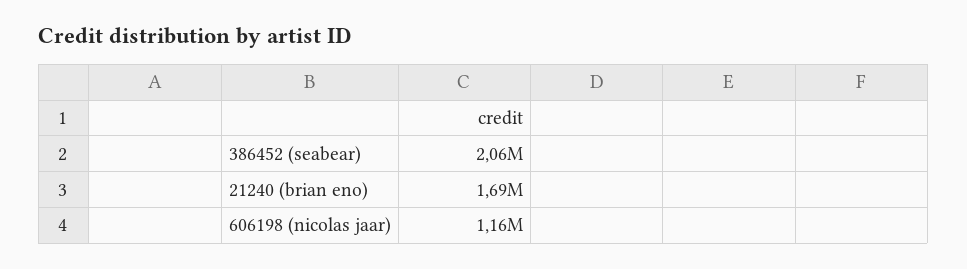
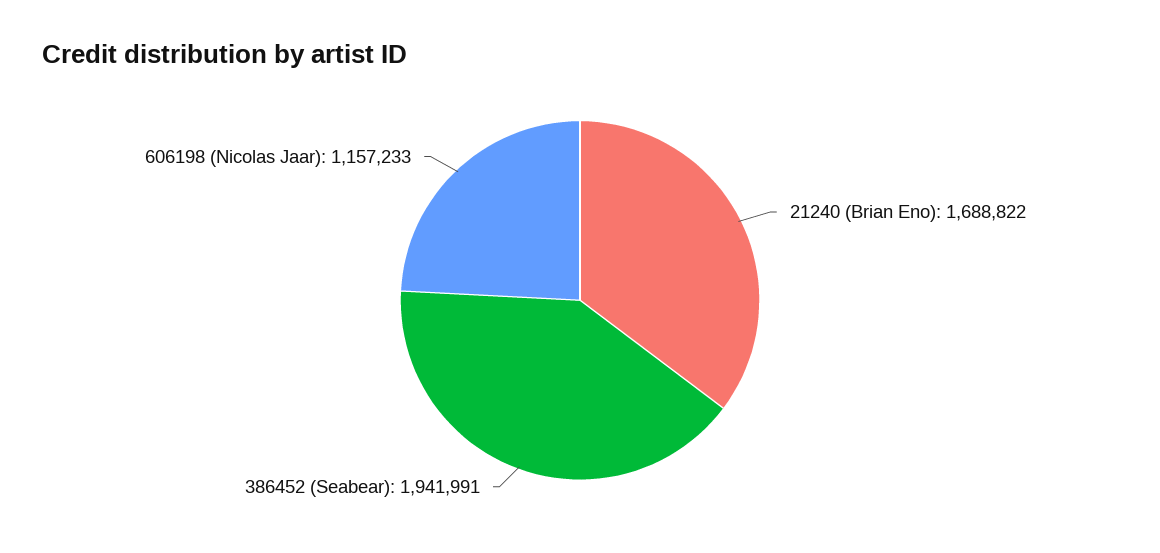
386452 (seabear): 2060000 -> 1941991

